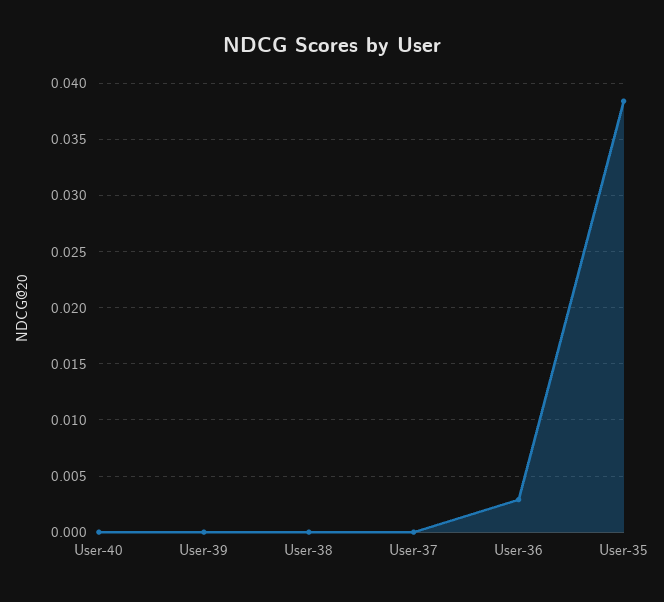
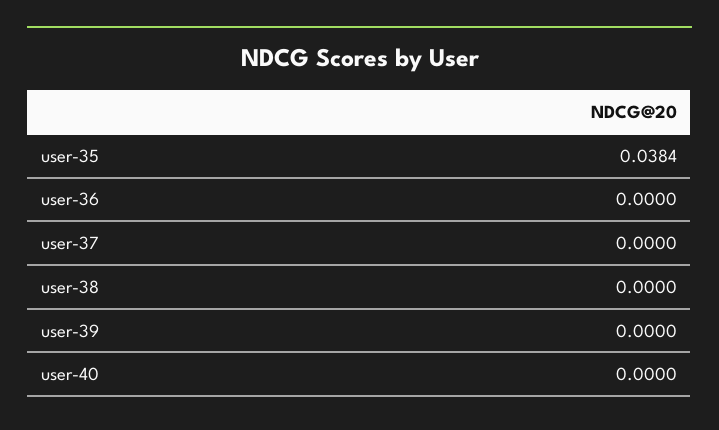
User-36: 0.003 -> 0

